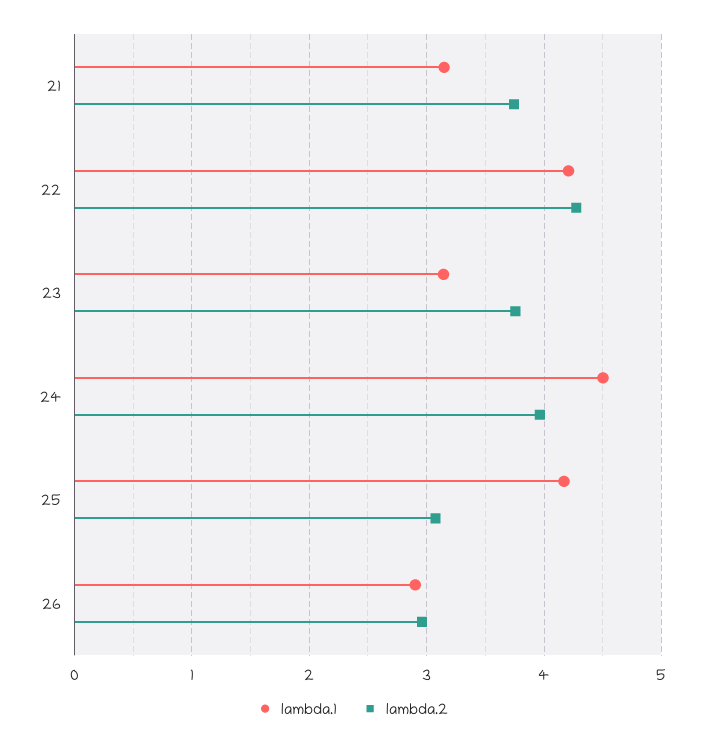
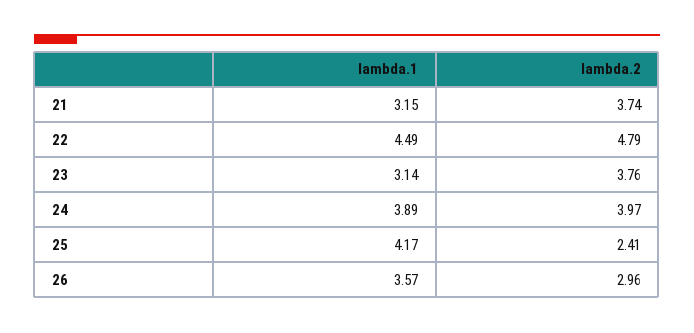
lambda.1, 22: 4.2 -> 4.49
lambda.2, 22: 4.3 -> 4.79
lambda.1, 24: 4.5 -> 3.89
lambda.2, 25: 3.1 -> 2.41
lambda.1, 26: 2.9 -> 3.57

